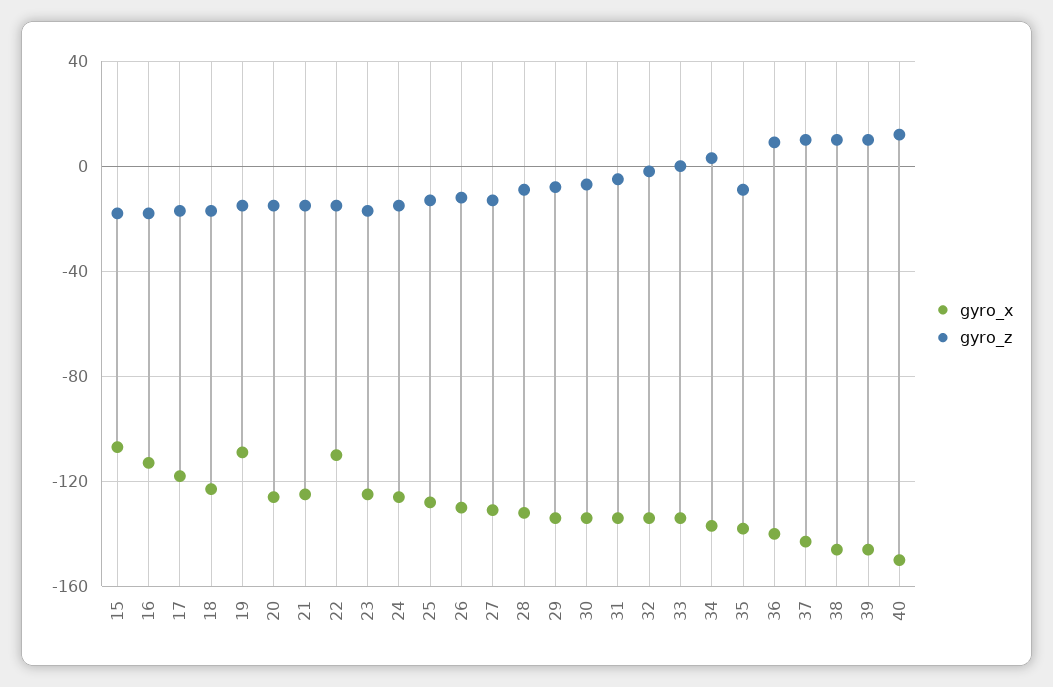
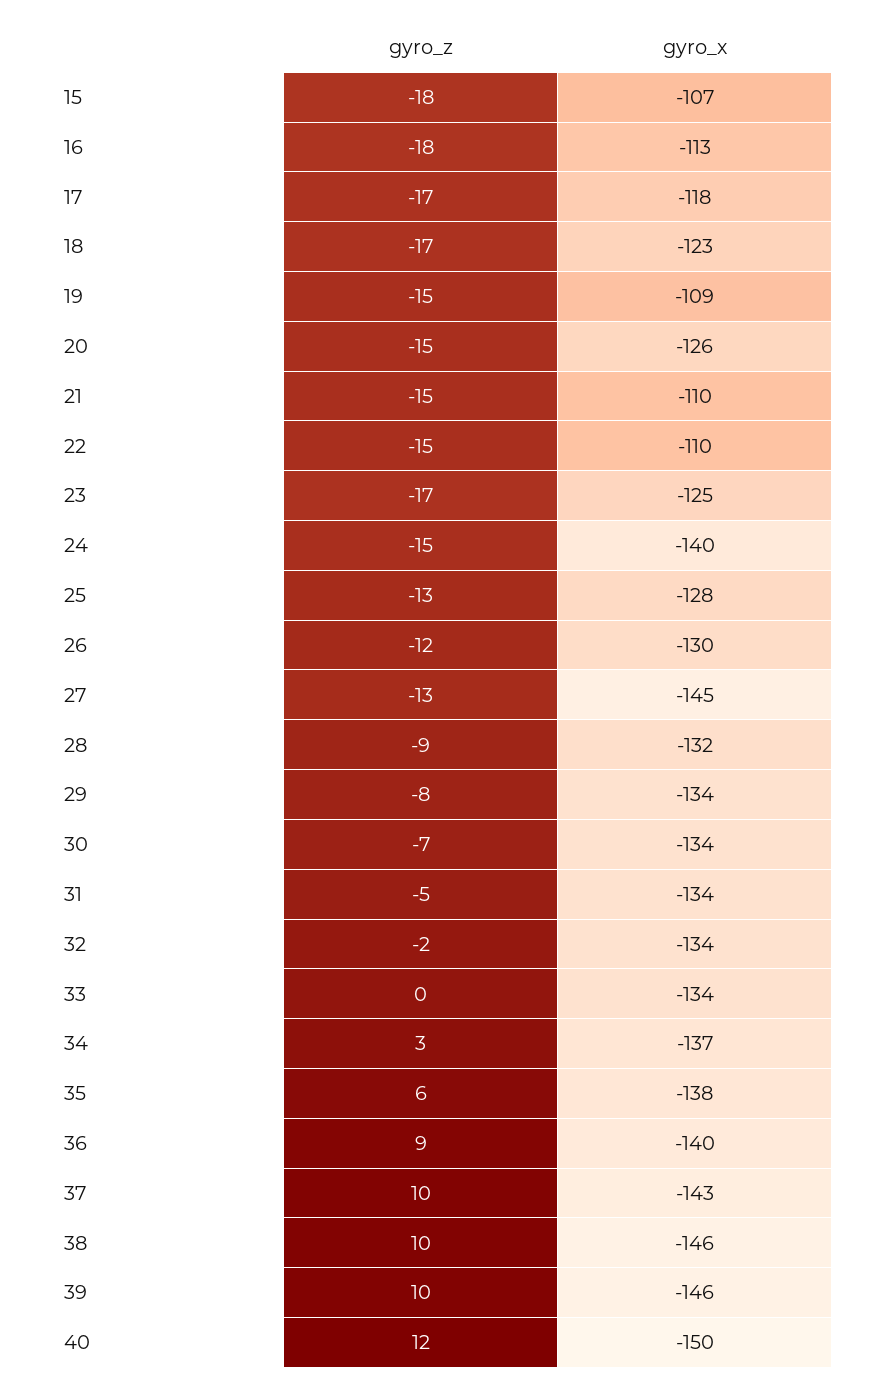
gyro_x, 21: -125 -> -110
gyro_x, 24: -125 -> -140
gyro_x, 27: -130 -> -145
gyro_z, 35: -10 -> 6

